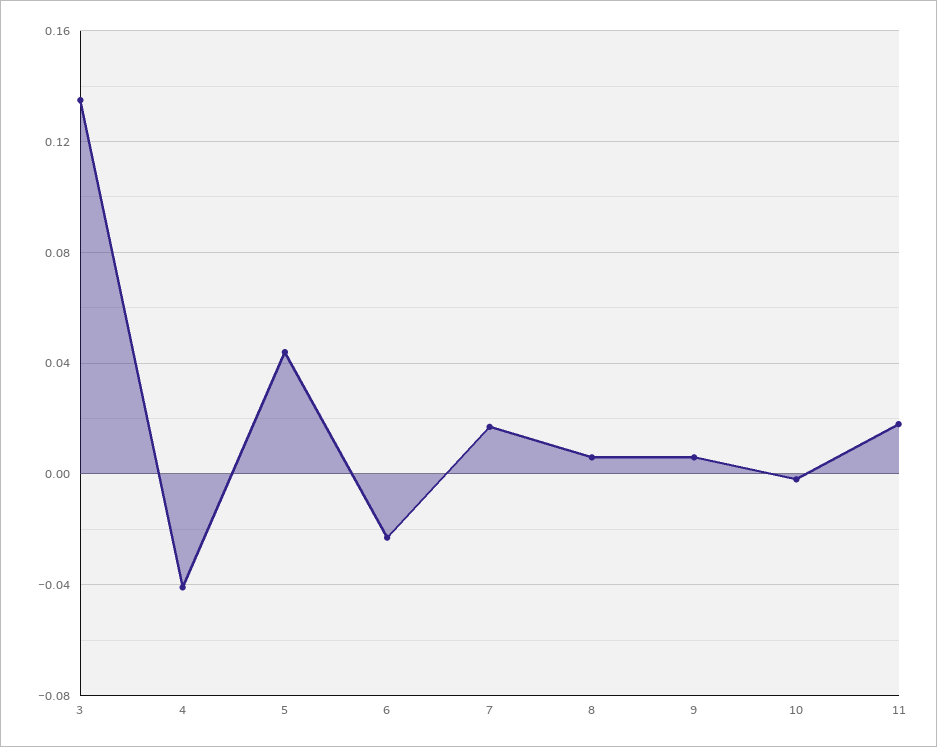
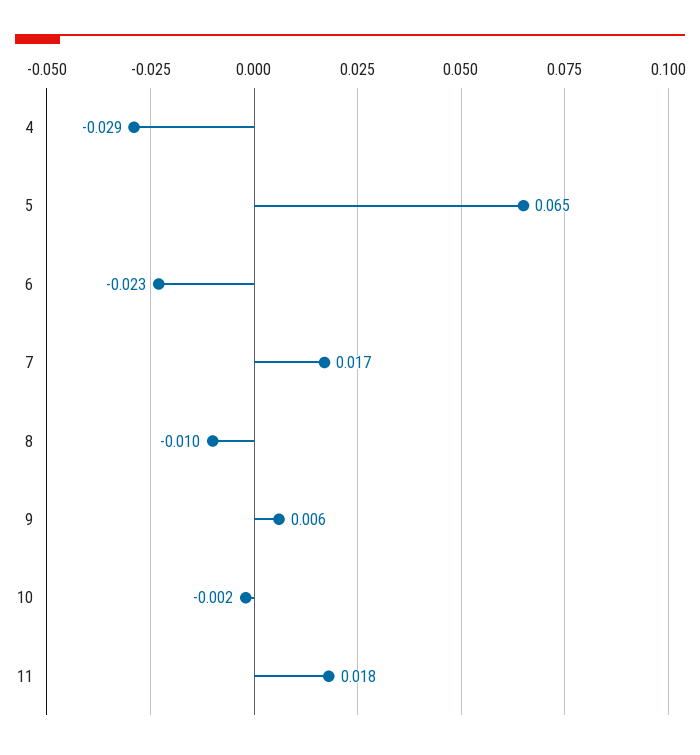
3: 0.135 -> none
4: -0.04 -> -0.029
5: 0.045 -> 0.065
8: 0.005 -> -0.01

